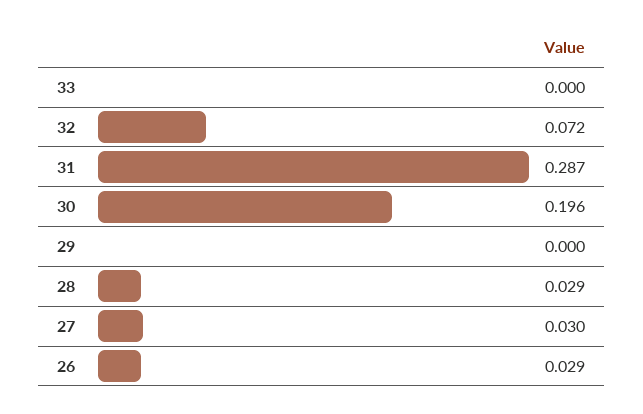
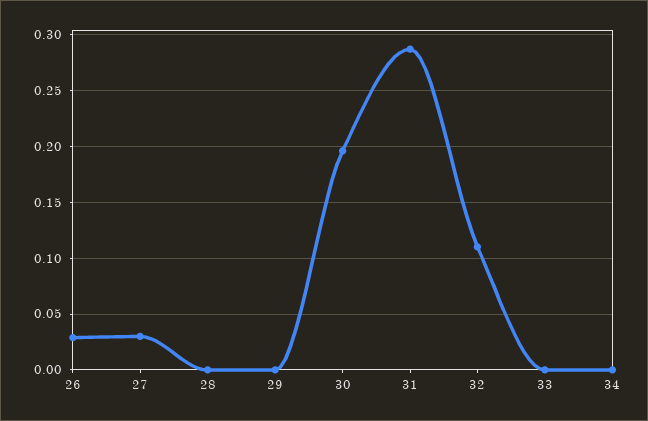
32: 0.072 -> 0.11
28: 0.029 -> 0
34: none -> 0

